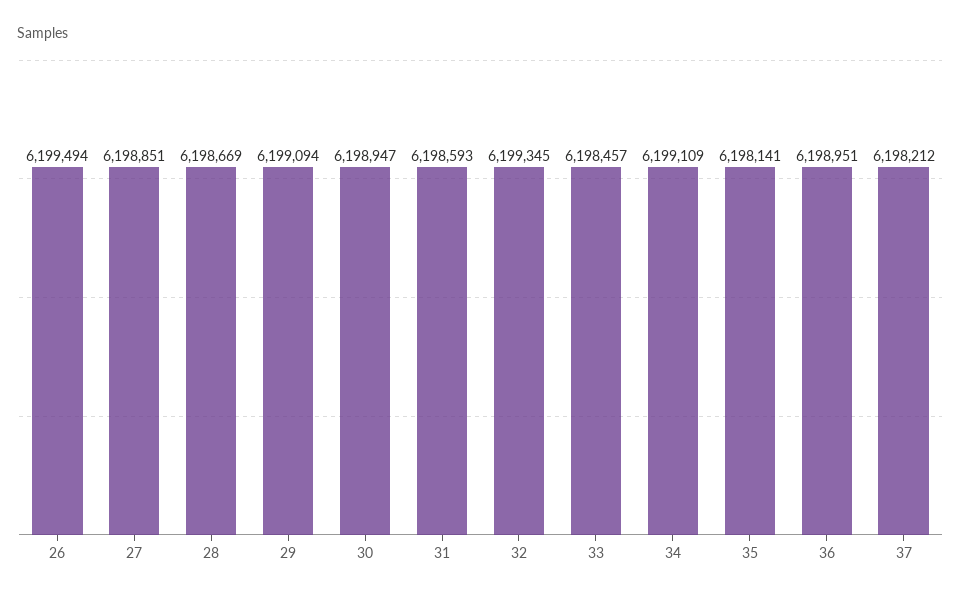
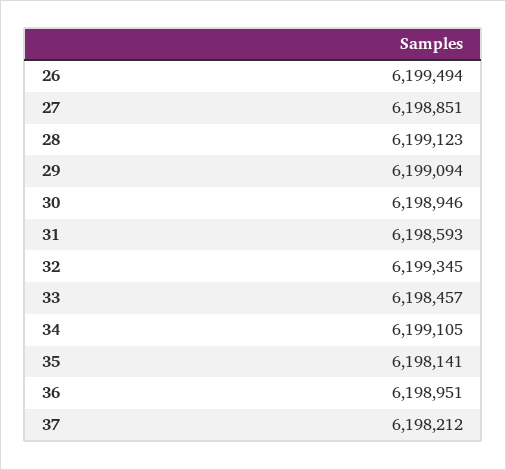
28: 6198669 -> 6199123
30: 6198947 -> 6198946
34: 6199109 -> 6199105

